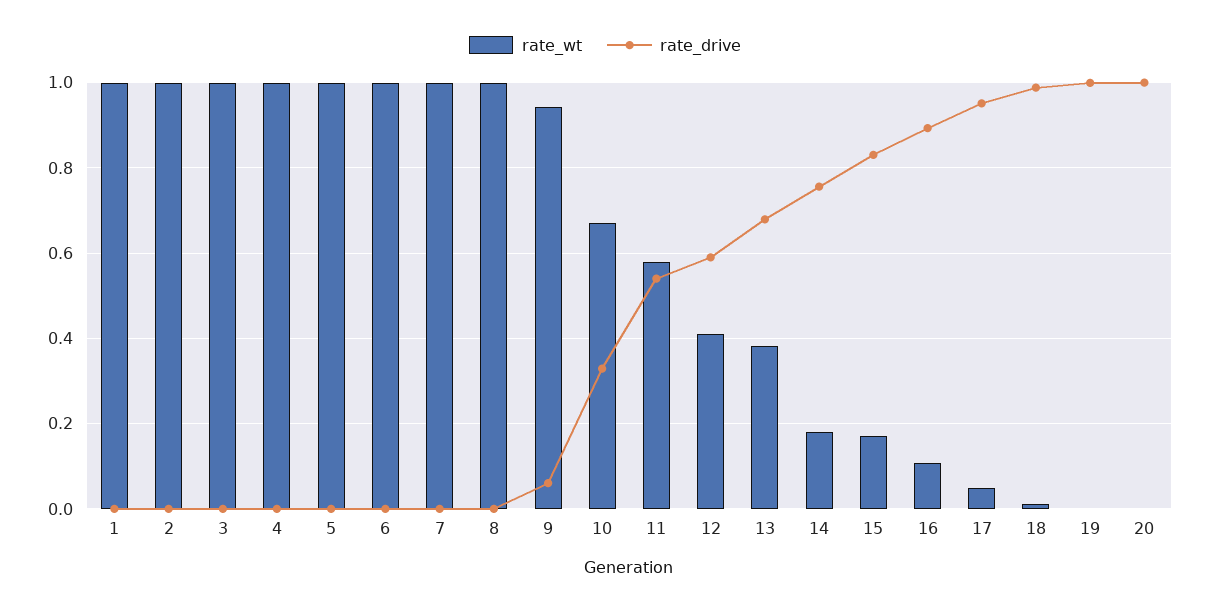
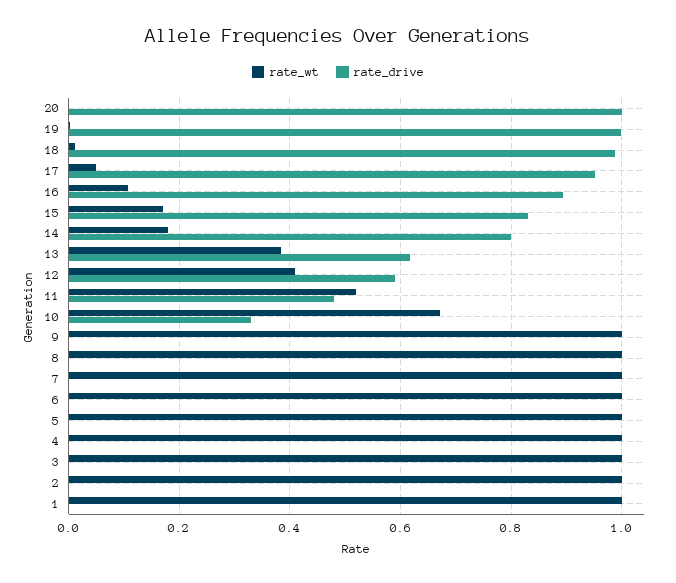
rate_wt, 9: 0.94 -> 1
rate_drive, 9: 0.06 -> 0
rate_wt, 11: 0.58 -> 0.52
rate_drive, 11: 0.54 -> 0.48
rate_drive, 13: 0.68 -> 0.62
rate_drive, 14: 0.76 -> 0.8

